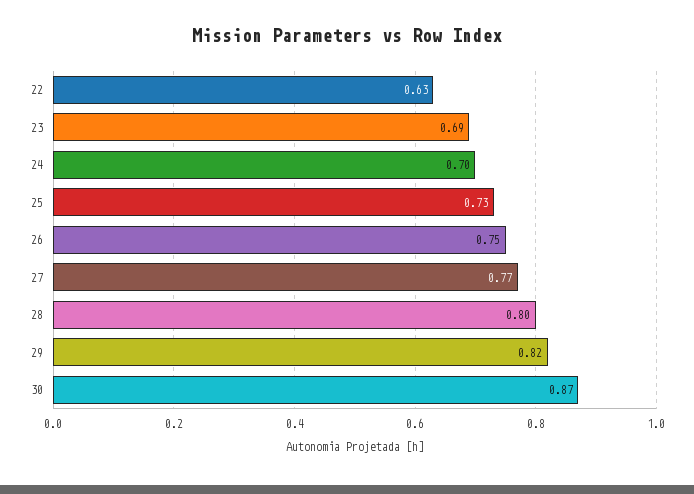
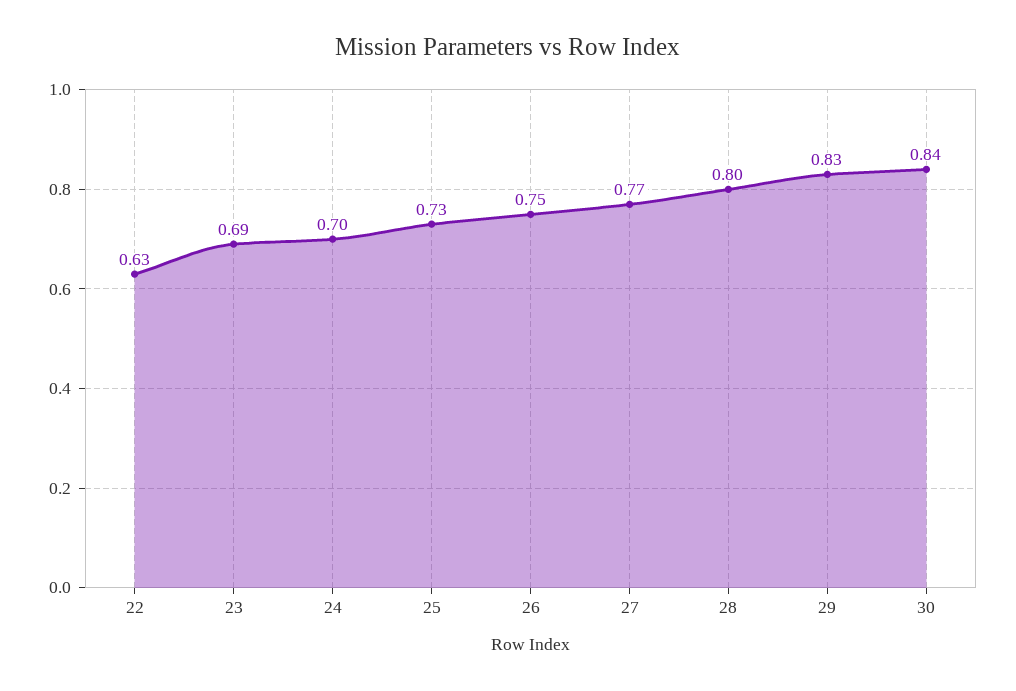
29: 0.82 -> 0.83
30: 0.87 -> 0.84

